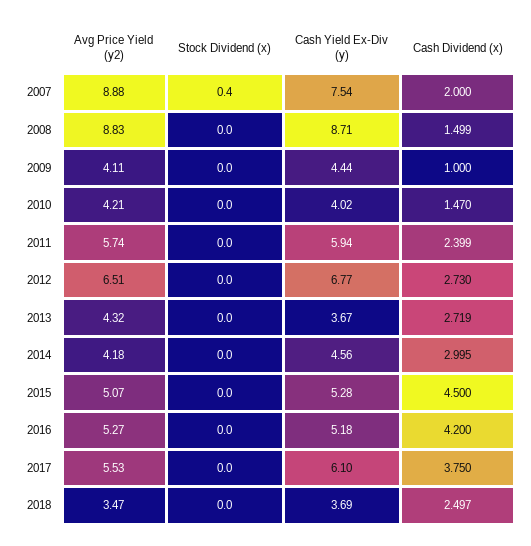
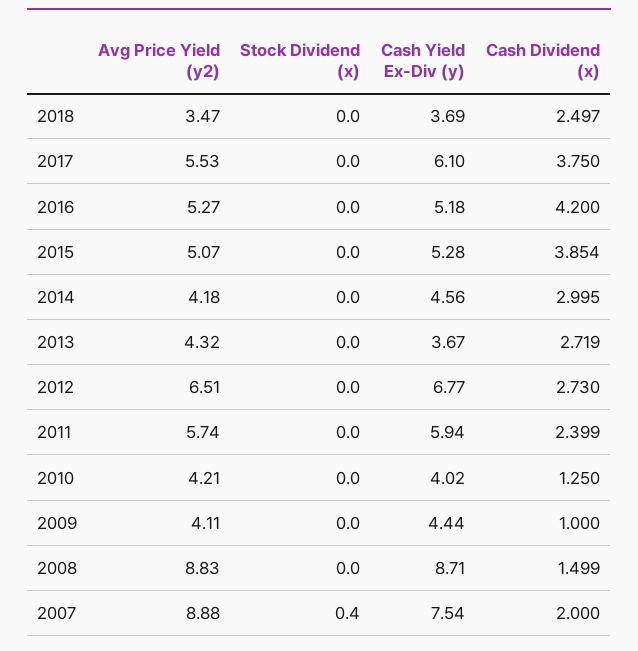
Cash Dividend (x), 2010: 1.47 -> 1.25
Cash Dividend (x), 2015: 4.5 -> 3.854

